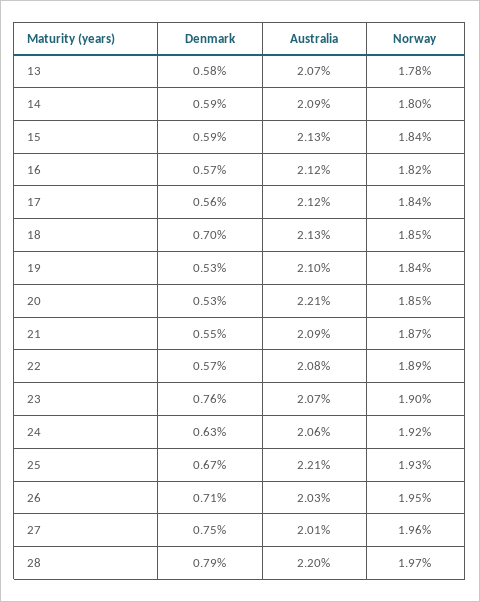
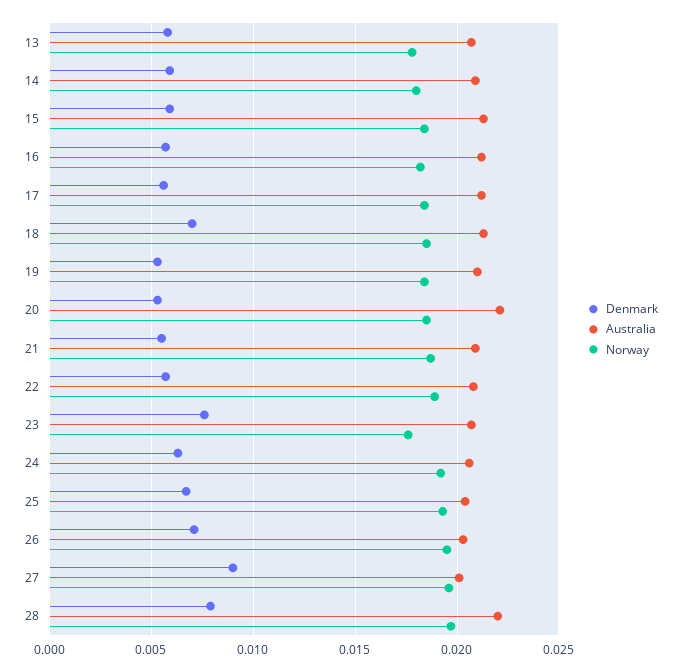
Norway, 23: 0.019 -> 0.0175
Australia, 25: 0.0221 -> 0.0205
Denmark, 27: 0.0075 -> 0.009

